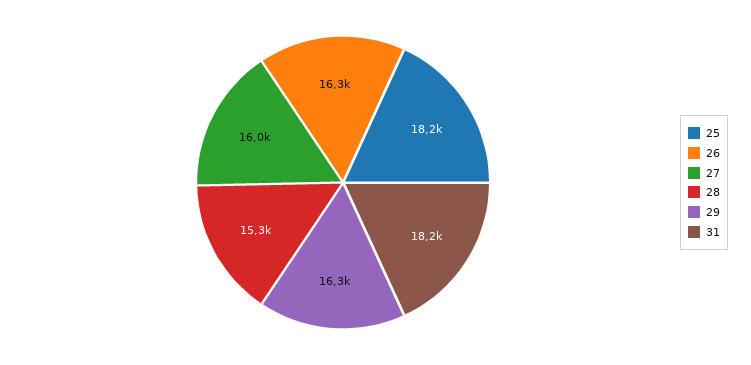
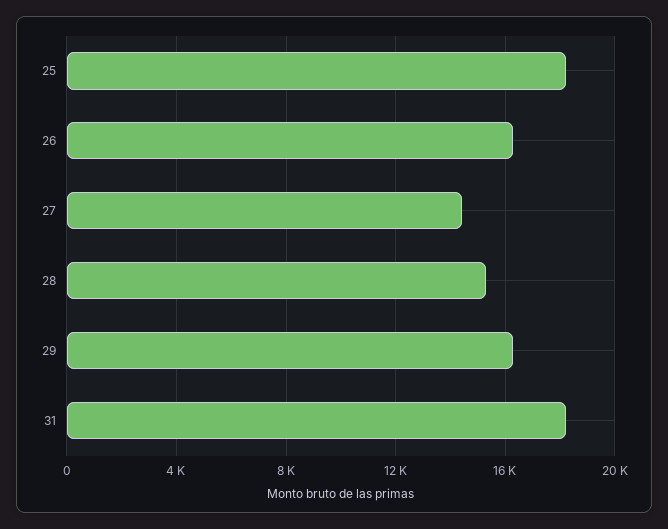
27: 16000 -> 14500

